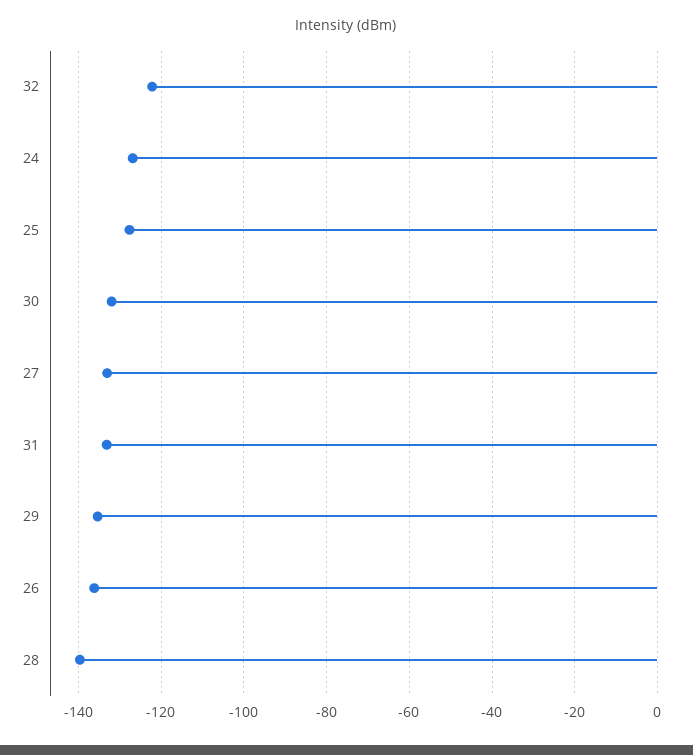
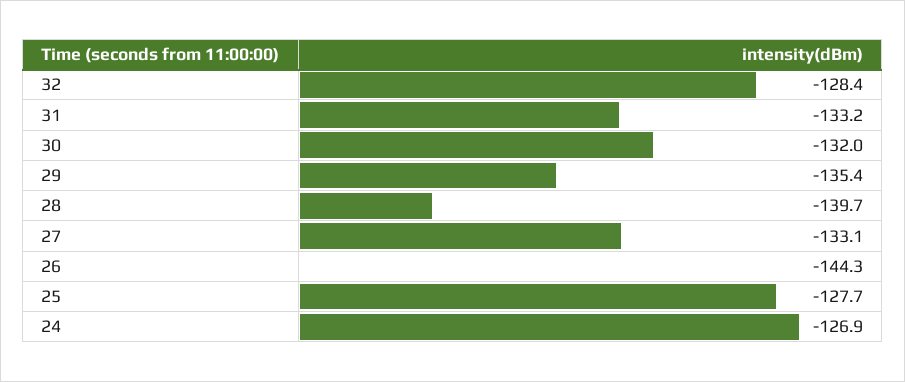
32: -122 -> -128.4
26: -136 -> -144.3

